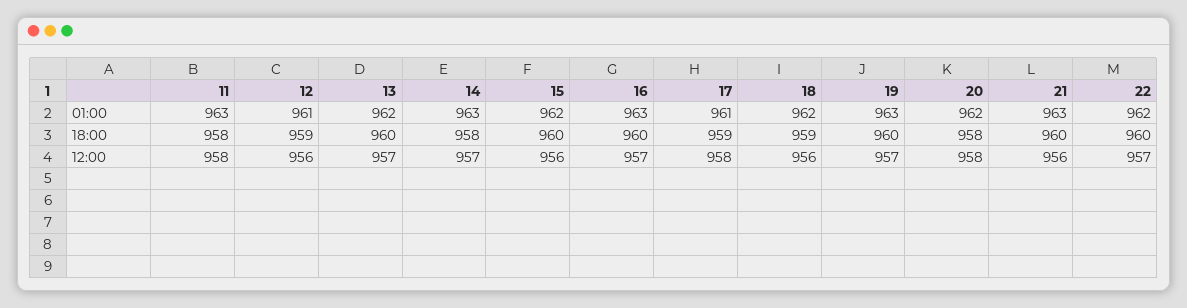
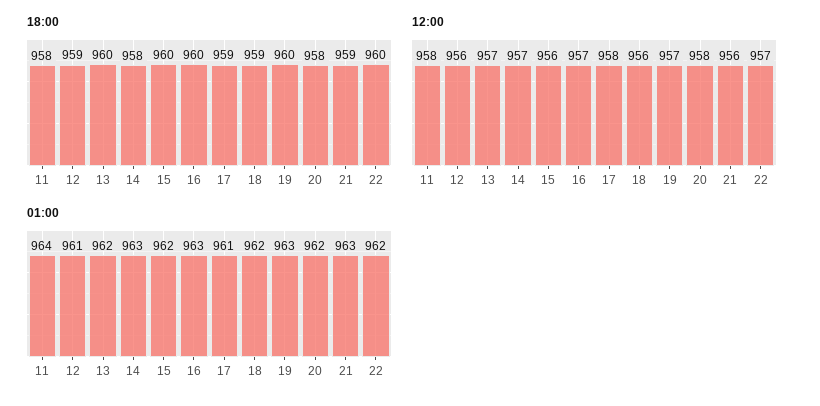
01:00, 11: 963 -> 964
18:00, 21: 960 -> 959

